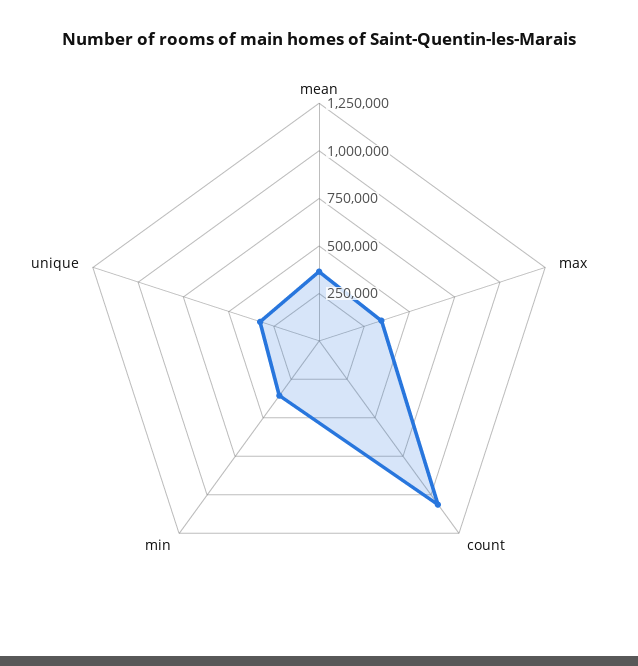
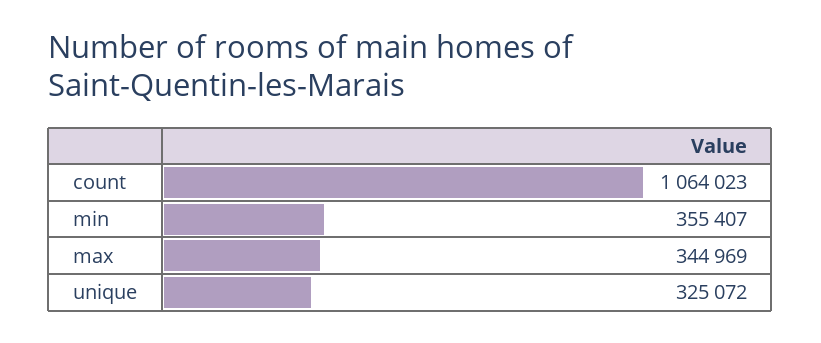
mean: 350000 -> none

